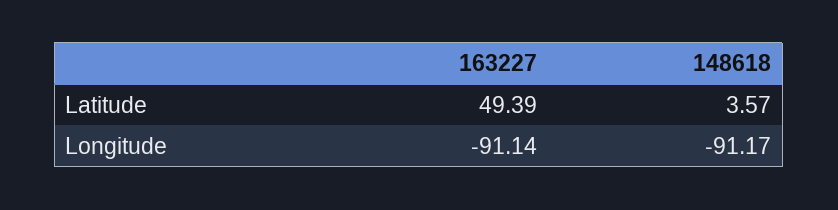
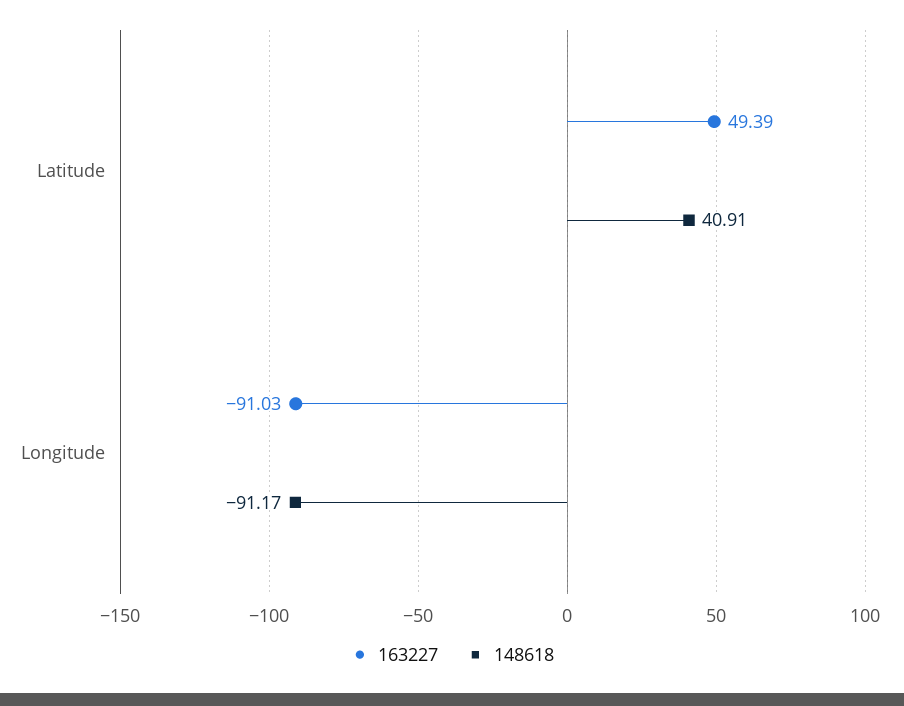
148618, Latitude: 3.57 -> 40.91
163227, Longitude: -91.14 -> -91.03

